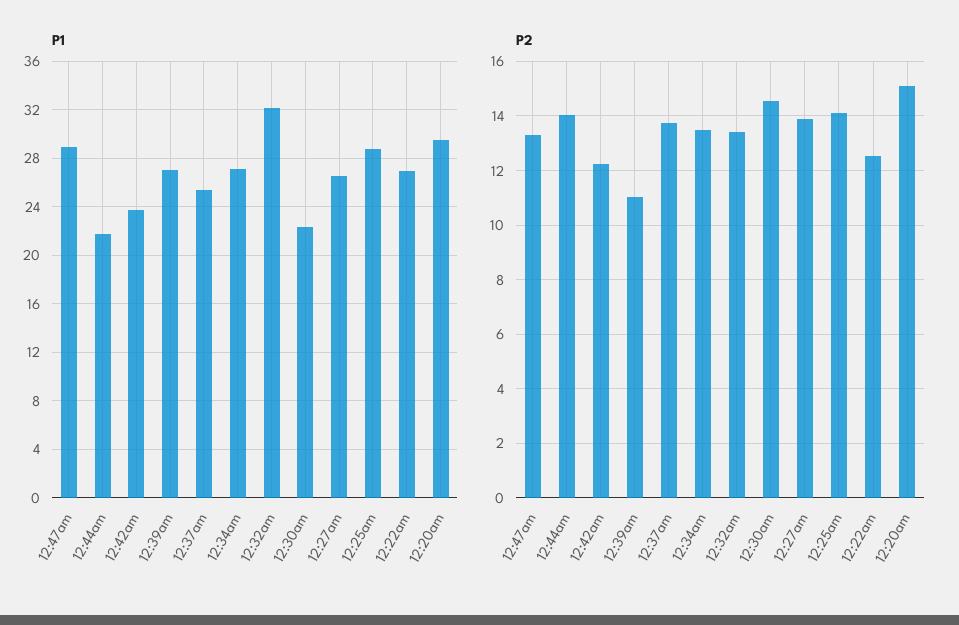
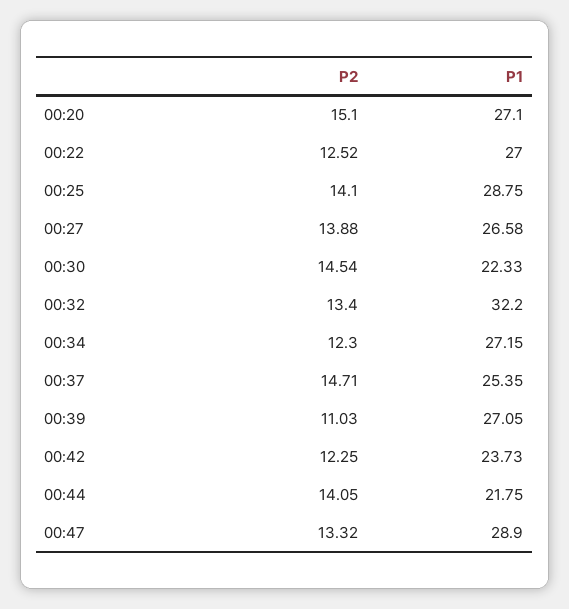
P1, 12:20am: 29.5 -> 27.1
P2, 12:37am: 13.75 -> 14.71
P2, 12:34am: 13.5 -> 12.3

